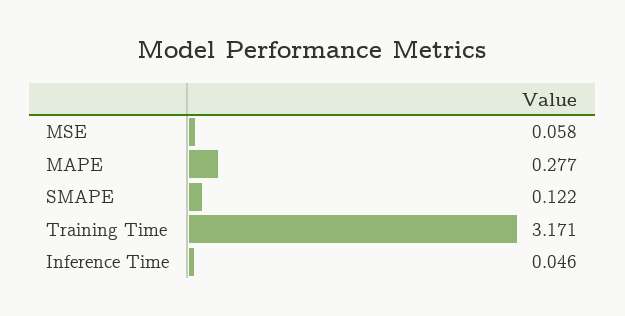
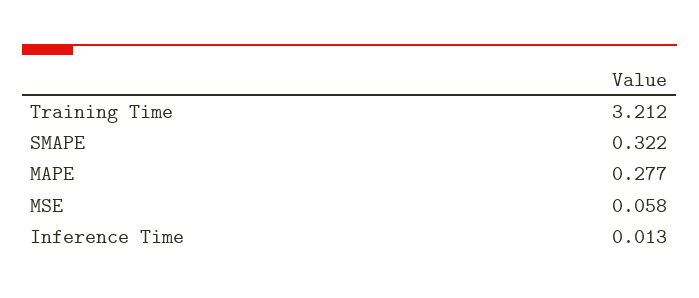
SMAPE: 0.122 -> 0.322
Training Time: 3.171 -> 3.212
Inference Time: 0.046 -> 0.013

